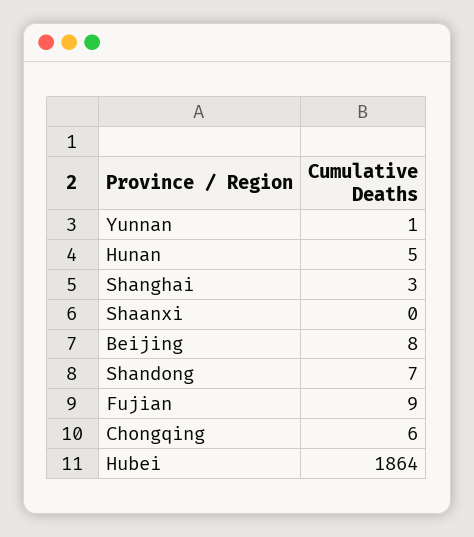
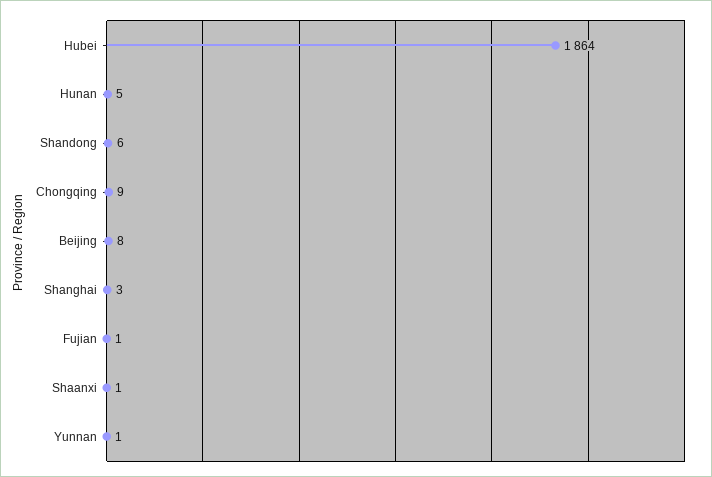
Shaanxi: 0 -> 1
Shandong: 7 -> 6
Fujian: 9 -> 1
Chongqing: 6 -> 9

